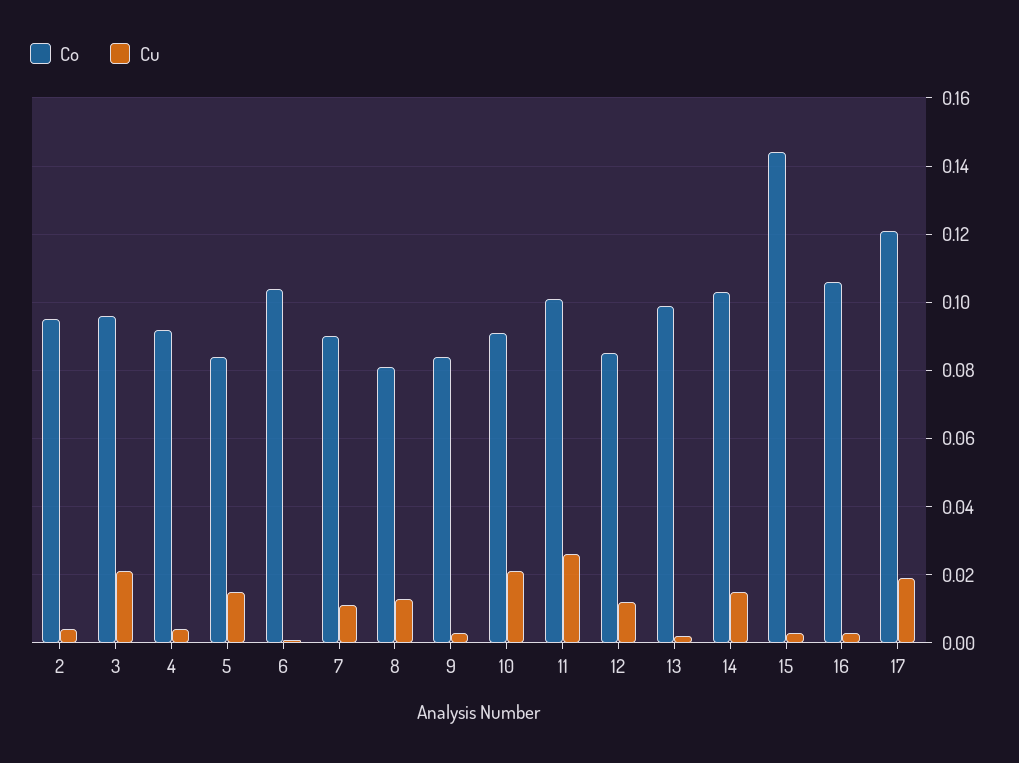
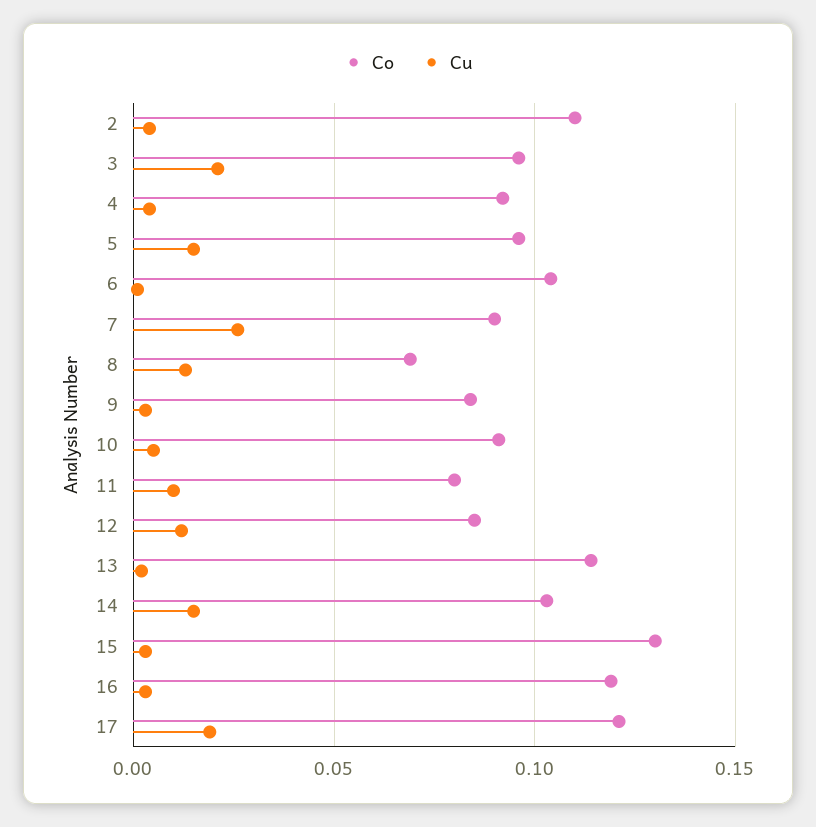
Co, 2: 0.095 -> 0.11
Co, 5: 0.085 -> 0.095
Cu, 7: 0.01 -> 0.025
Co, 8: 0.08 -> 0.07
Cu, 10: 0.02 -> 0.005
Co, 11: 0.1 -> 0.08
Cu, 11: 0.025 -> 0.01
Co, 13: 0.1 -> 0.115
Co, 15: 0.145 -> 0.13
Co, 16: 0.105 -> 0.12

